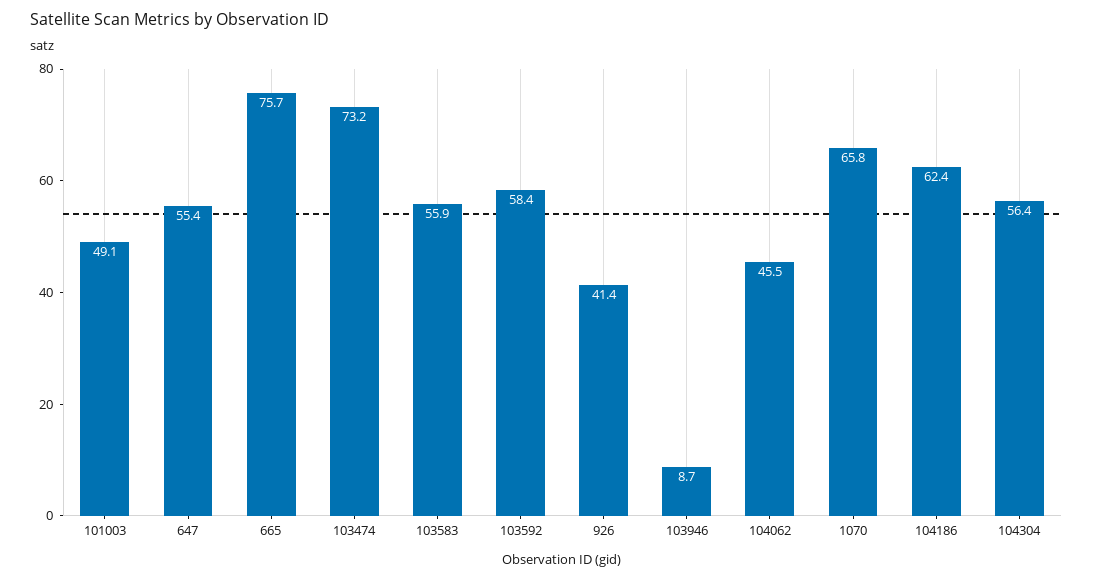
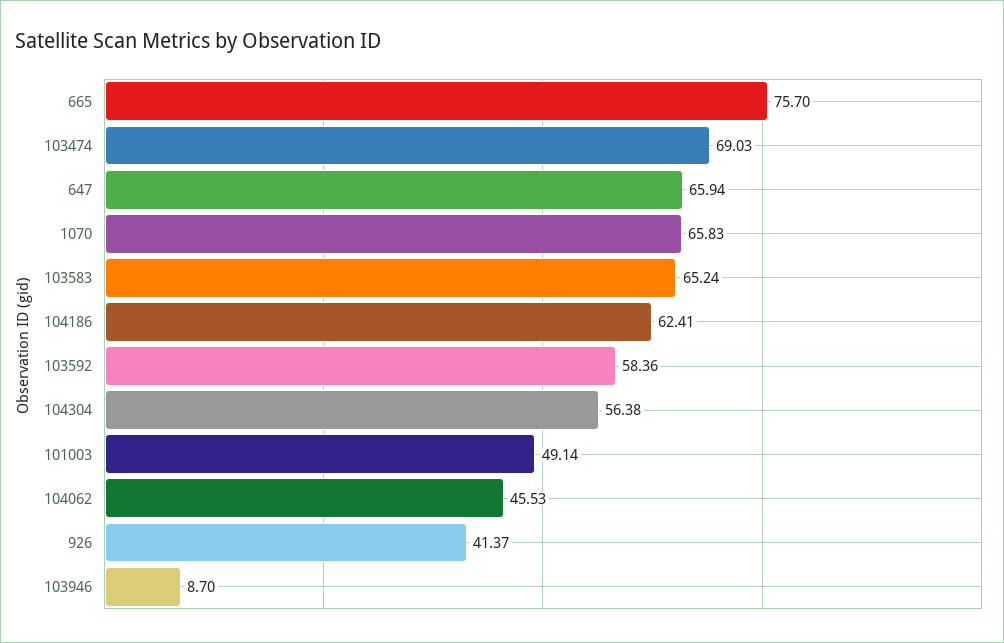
647: 55.4 -> 65.94
103474: 73.2 -> 69.03
103583: 55.9 -> 65.24

